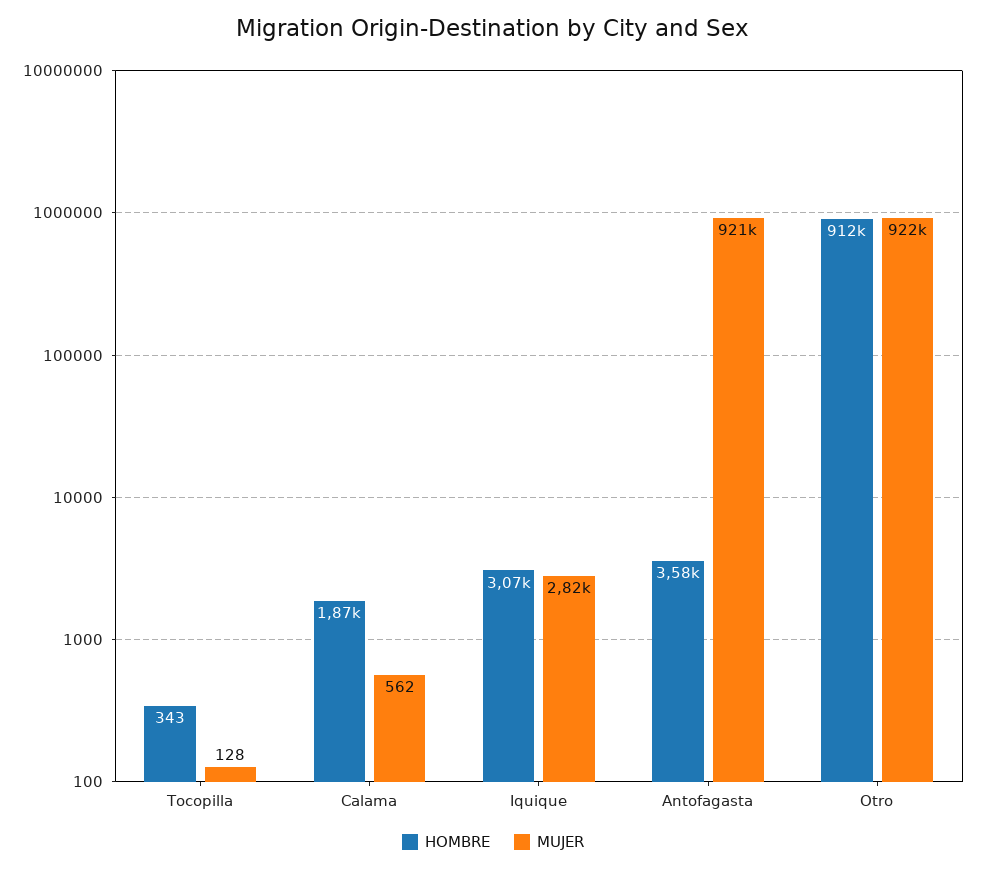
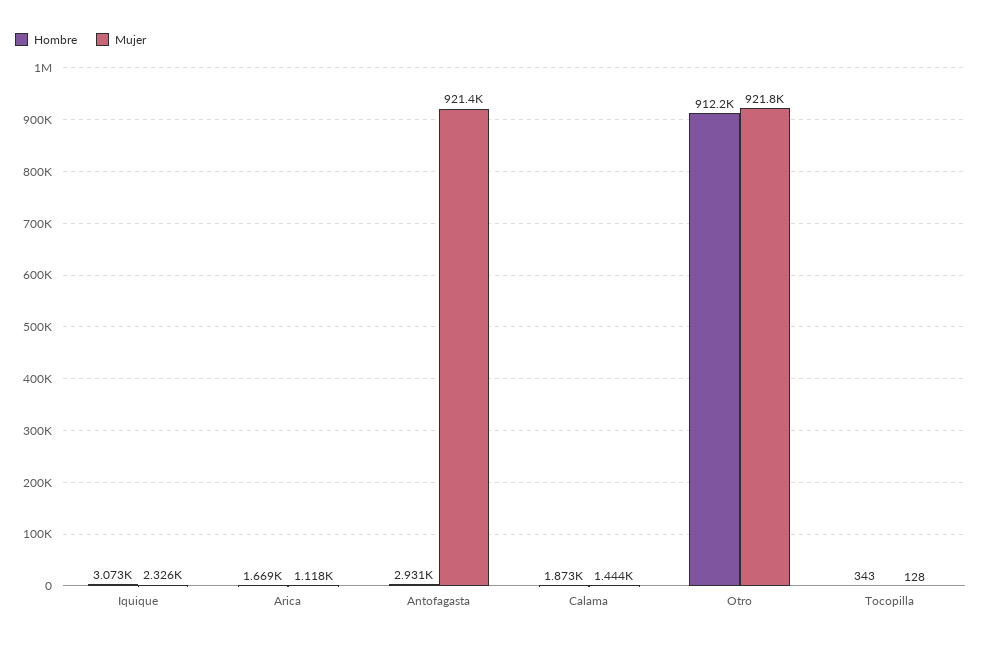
MUJER, Calama: 562 -> 1444
MUJER, Iquique: 2820 -> 2326
HOMBRE, Antofagasta: 3580 -> 2931
HOMBRE, Arica: none -> 1669
MUJER, Arica: none -> 1118

